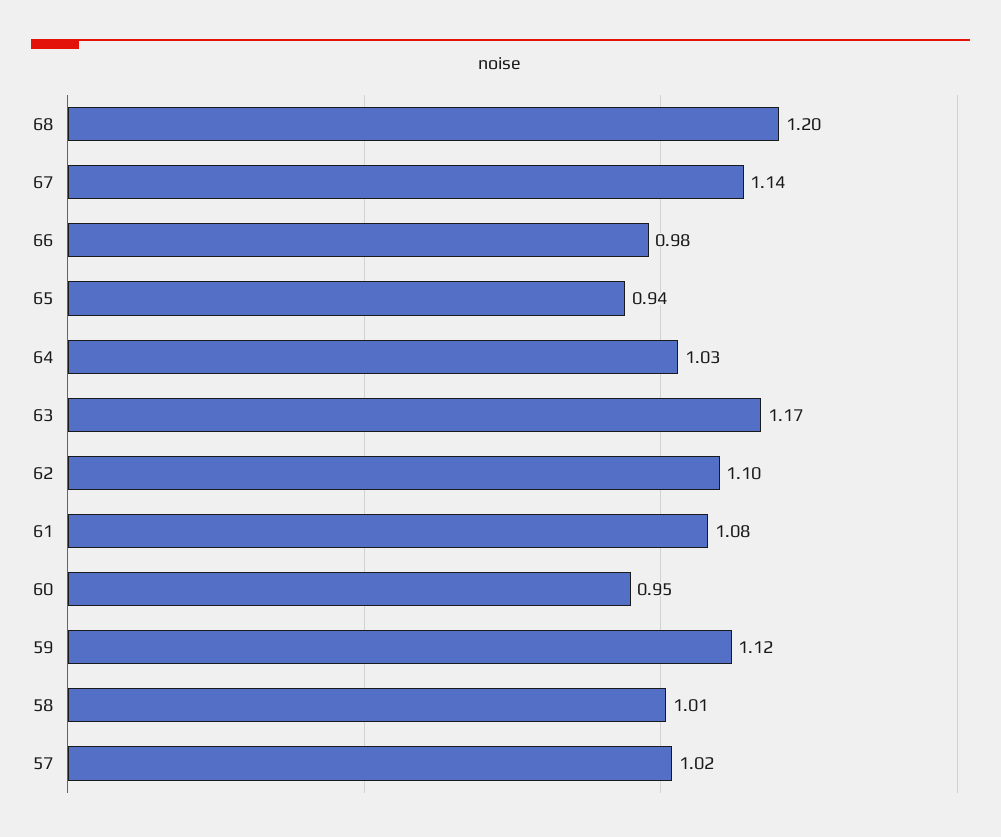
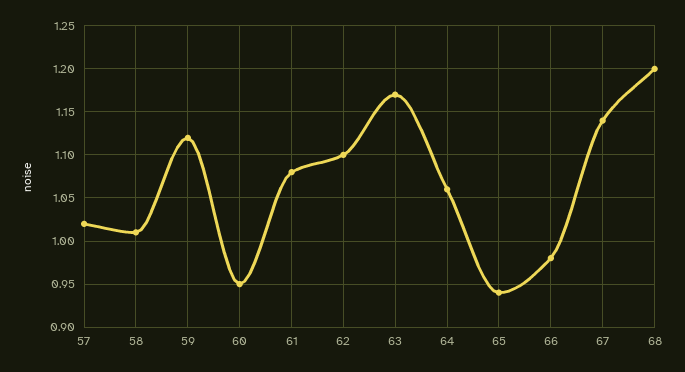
64: 1.03 -> 1.06

